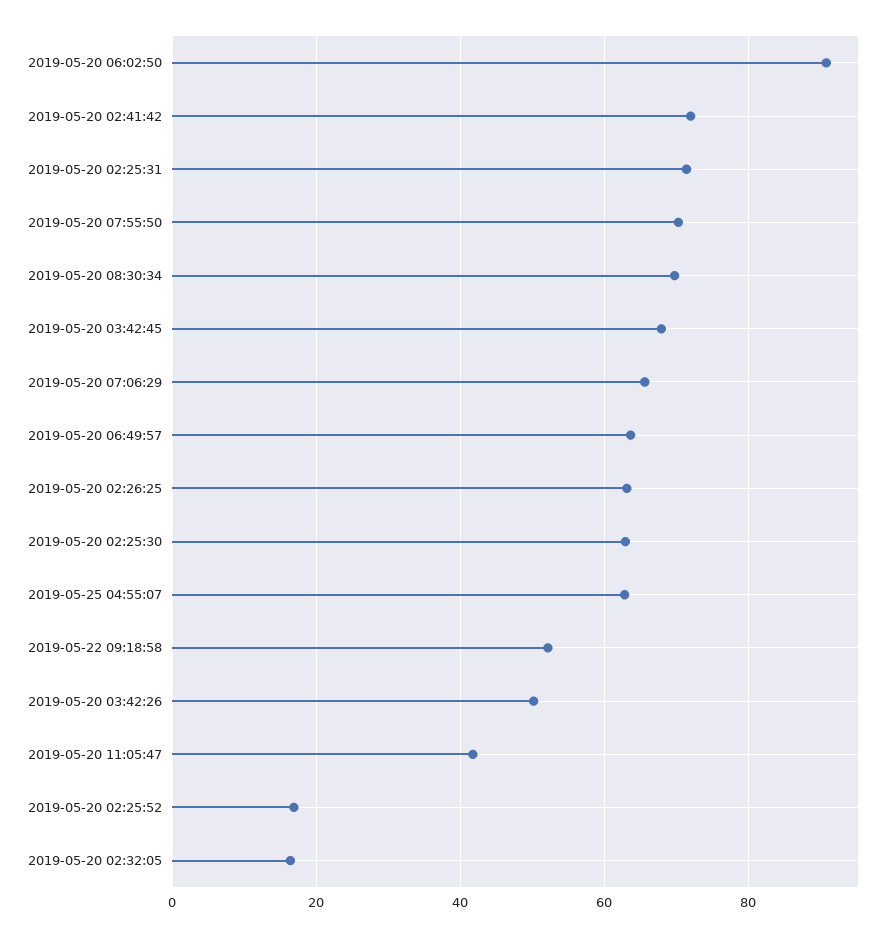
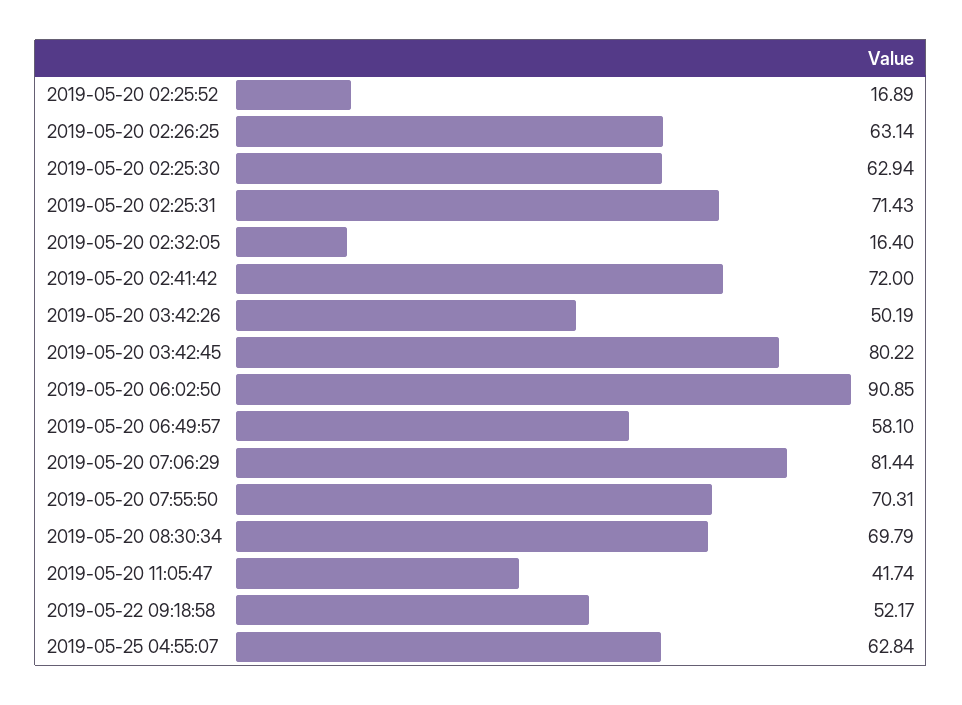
2019-05-20 03:42:45: 68 -> 80.22
2019-05-20 07:06:29: 66 -> 81.44
2019-05-20 06:49:57: 64 -> 58.1

